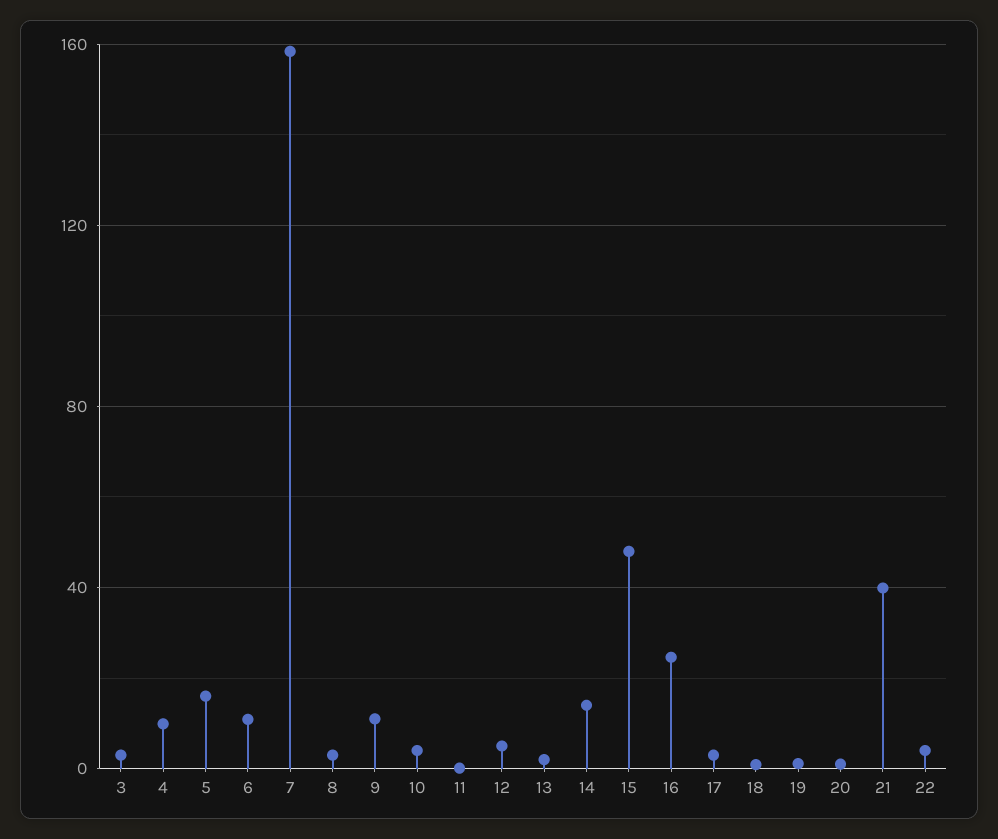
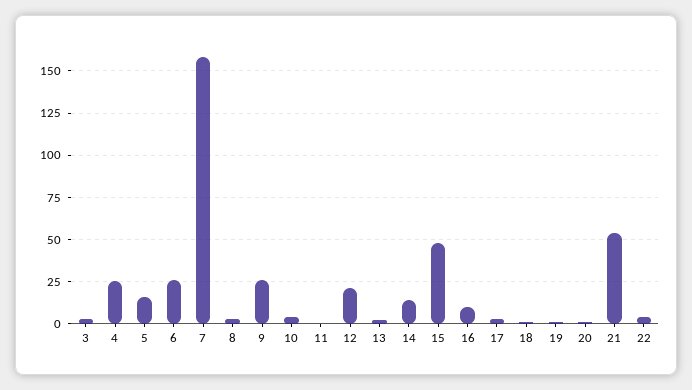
4: 10 -> 25
6: 10 -> 25
9: 10 -> 25
12: 5 -> 20
16: 25 -> 10
21: 40 -> 55

